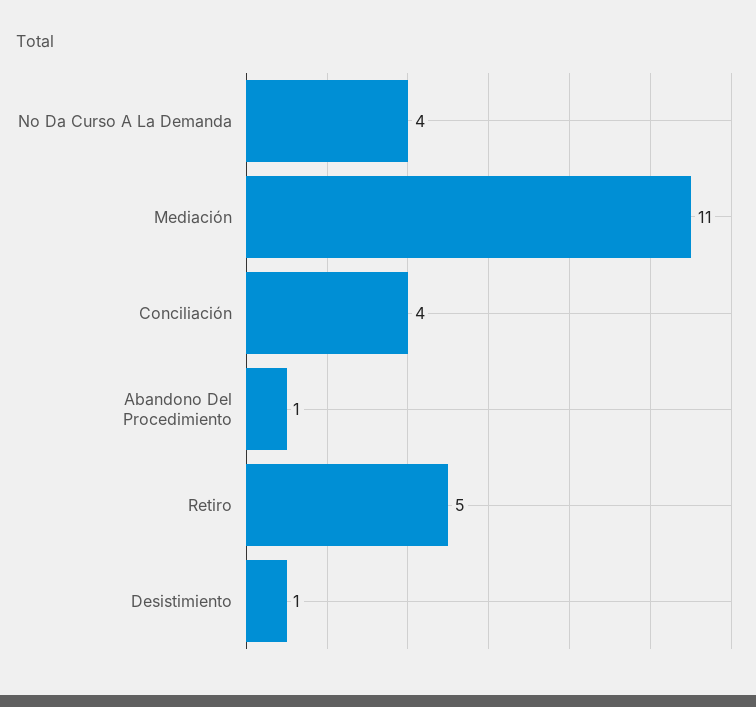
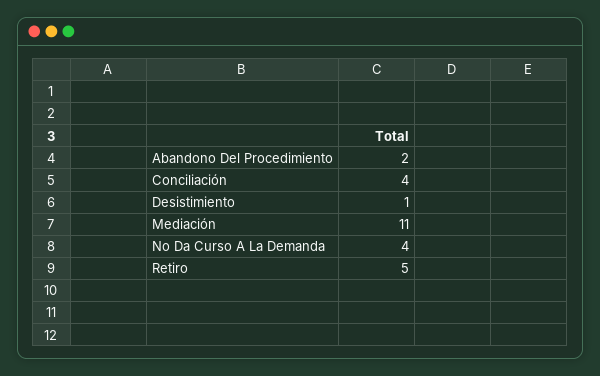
Abandono Del Procedimiento: 1 -> 2

